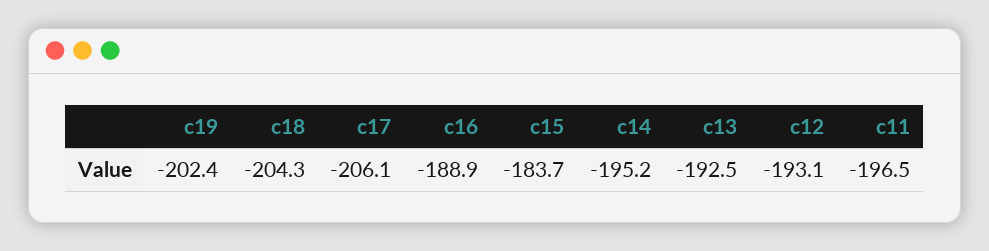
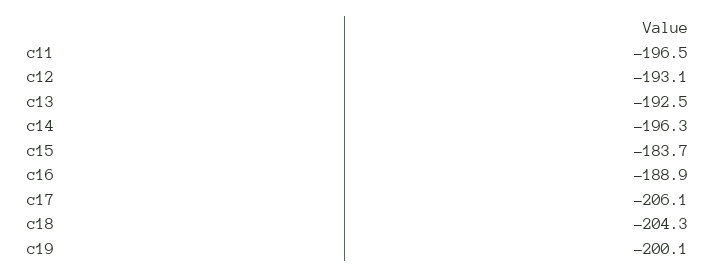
c19: -202.4 -> -200.1
c14: -195.2 -> -196.3

